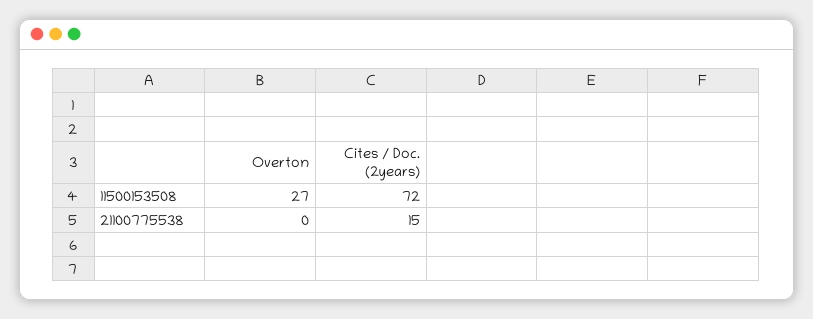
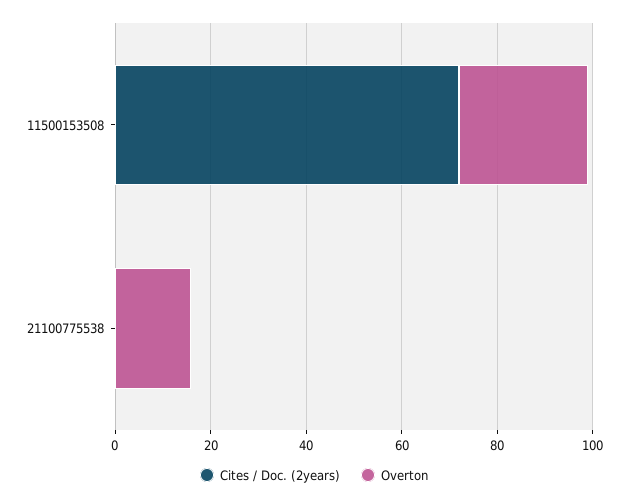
Overton, 21100775538: 0 -> 15
Cites / Doc. (2years), 21100775538: 15 -> 0

